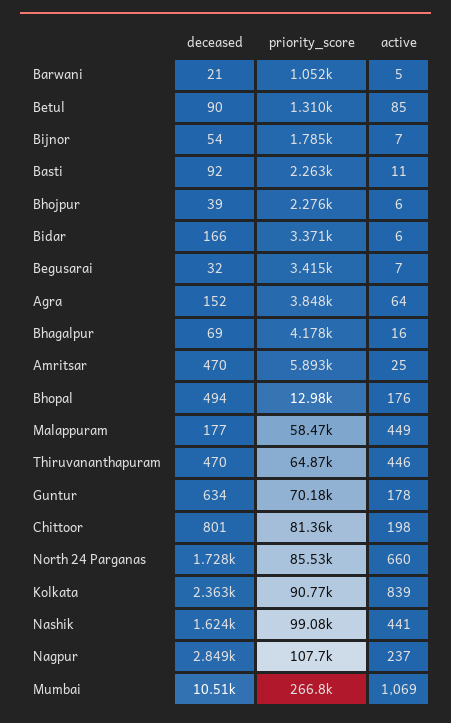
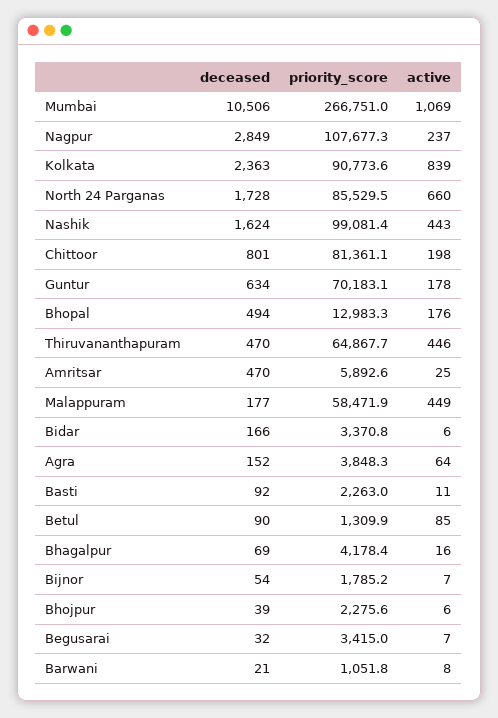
active, Barwani: 5 -> 8
active, Nashik: 441 -> 443

